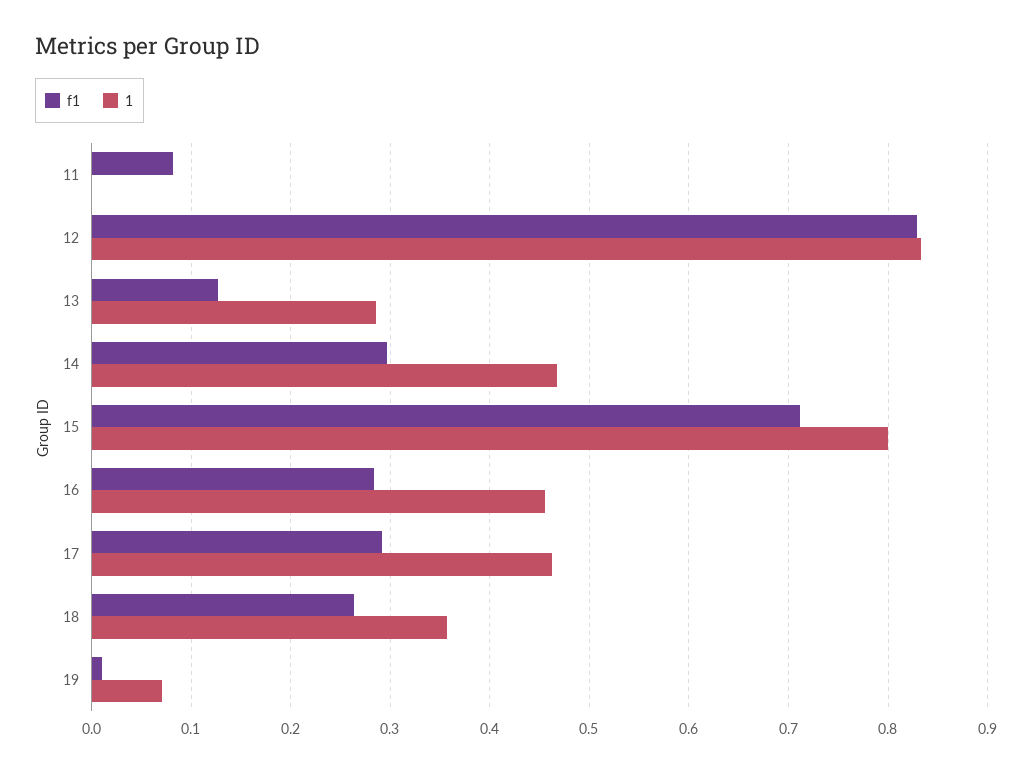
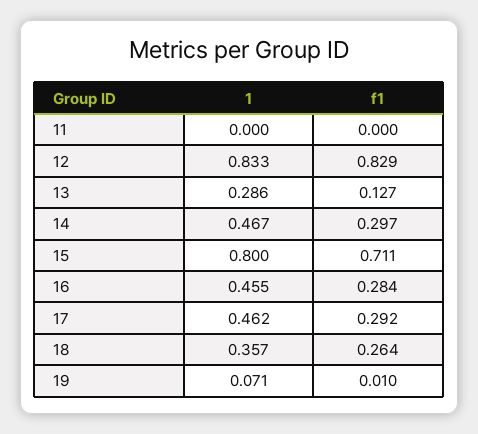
f1, 11: 0.08 -> 0

